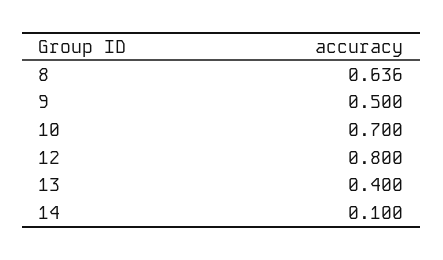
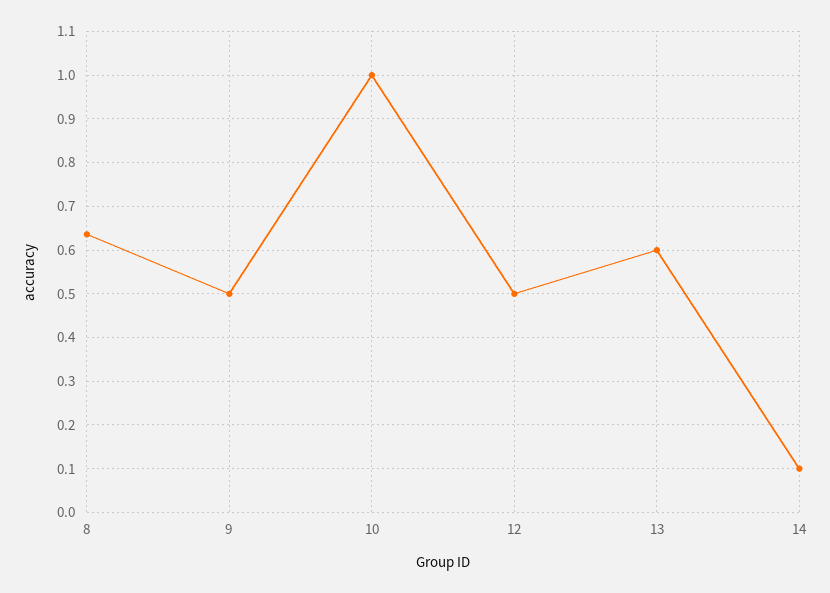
10: 0.7 -> 1
12: 0.8 -> 0.5
13: 0.4 -> 0.6

